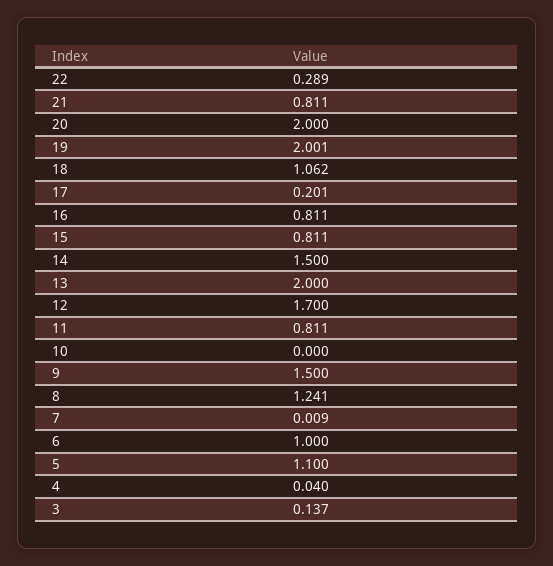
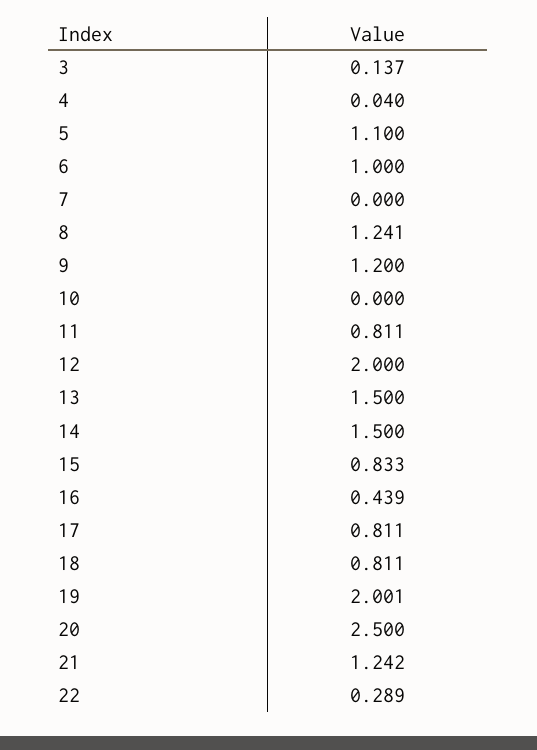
21: 0.811 -> 1.242
20: 2 -> 2.5
18: 1.062 -> 0.811
17: 0.201 -> 0.811
16: 0.811 -> 0.439
15: 0.811 -> 0.833
13: 2 -> 1.5
12: 1.7 -> 2
9: 1.5 -> 1.2
7: 0.009 -> 0

